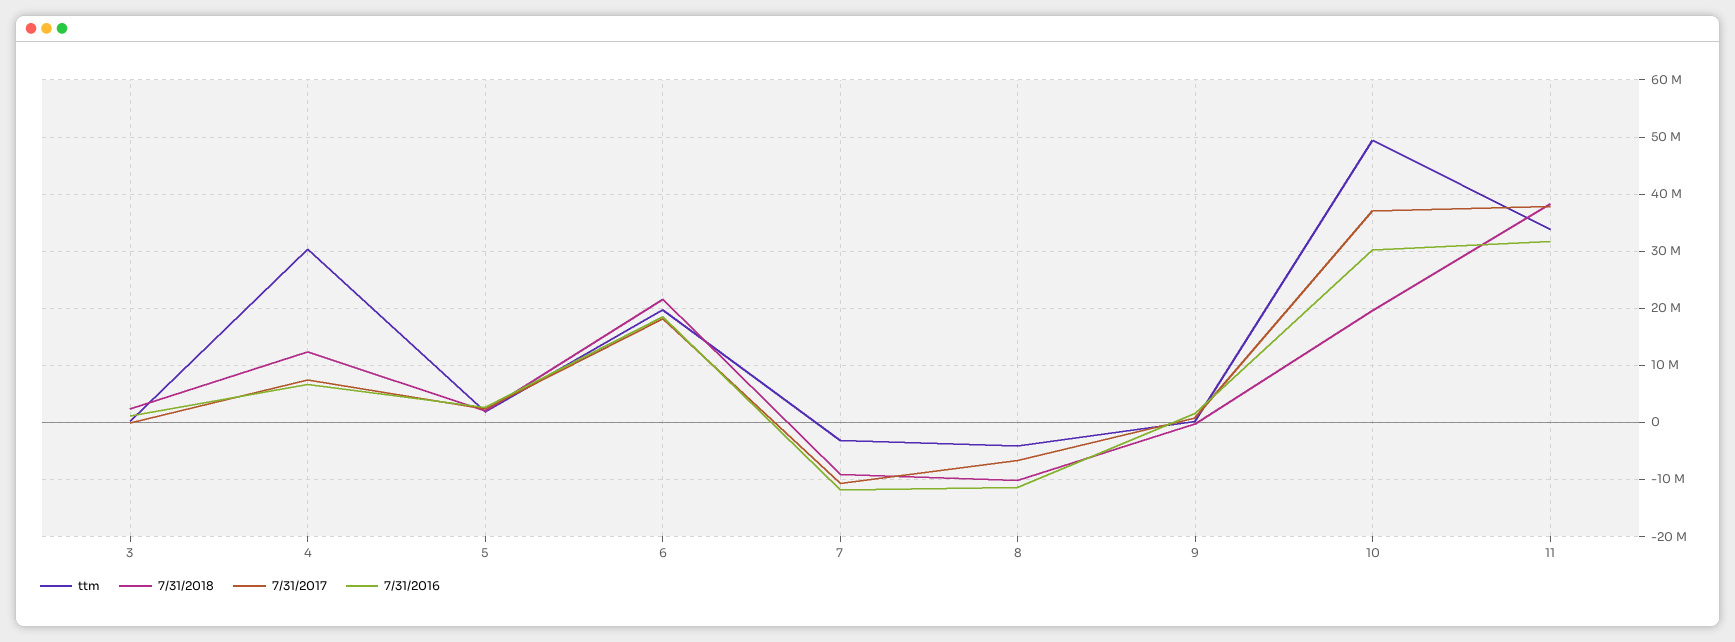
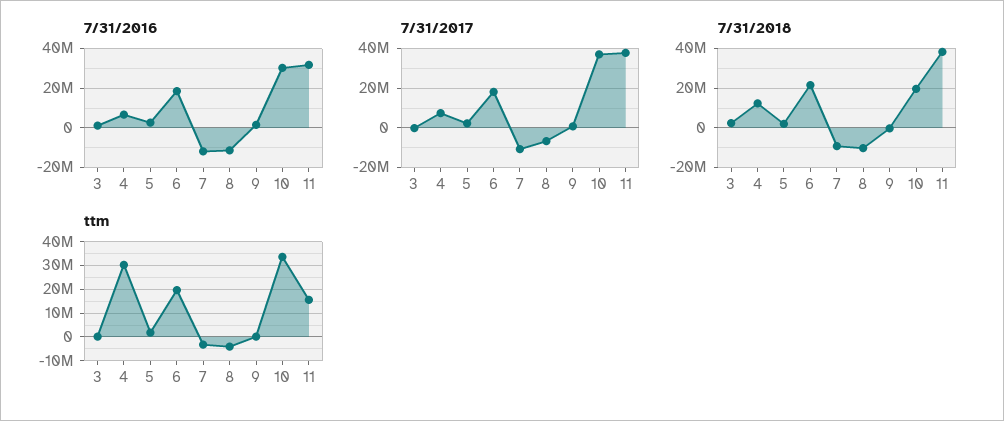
ttm, 10: 50000000 -> 35000000
ttm, 11: 34000000 -> 15000000

